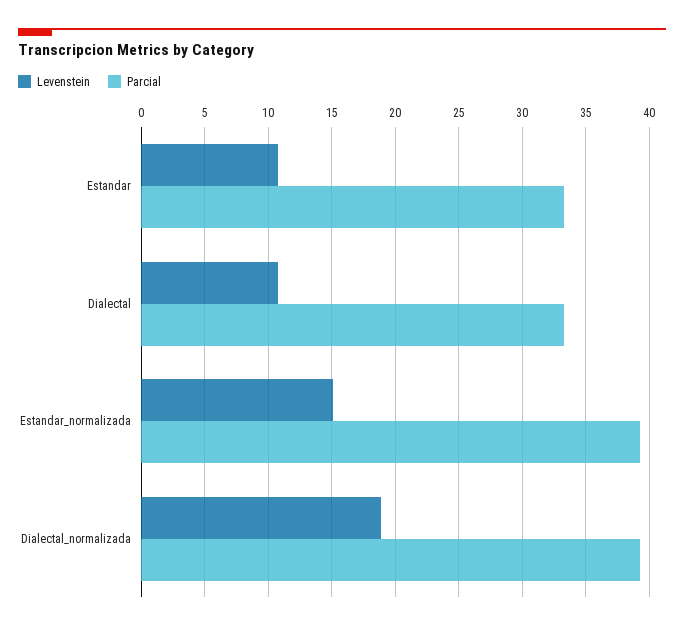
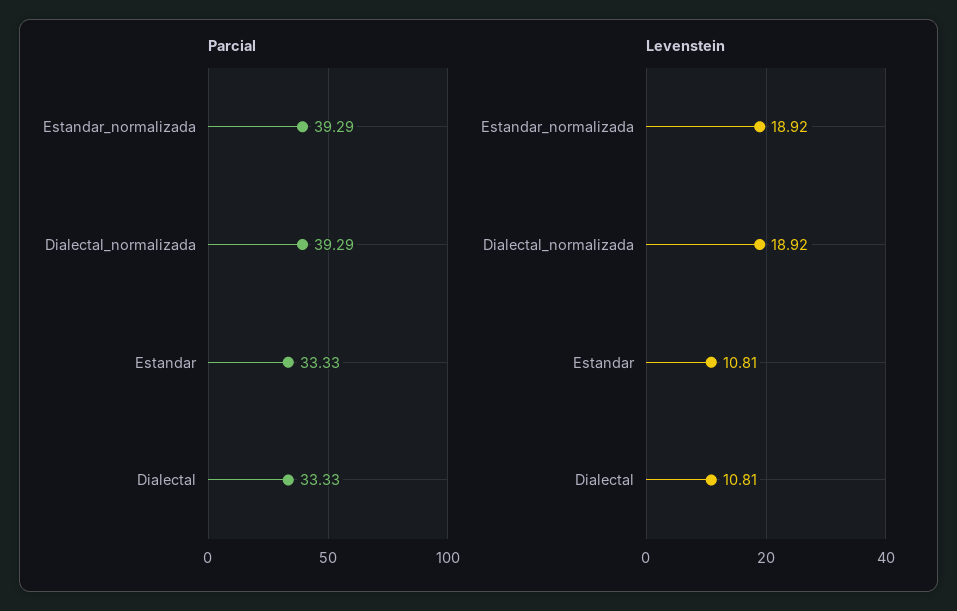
Levenstein, Estandar_normalizada: 15 -> 18.92

